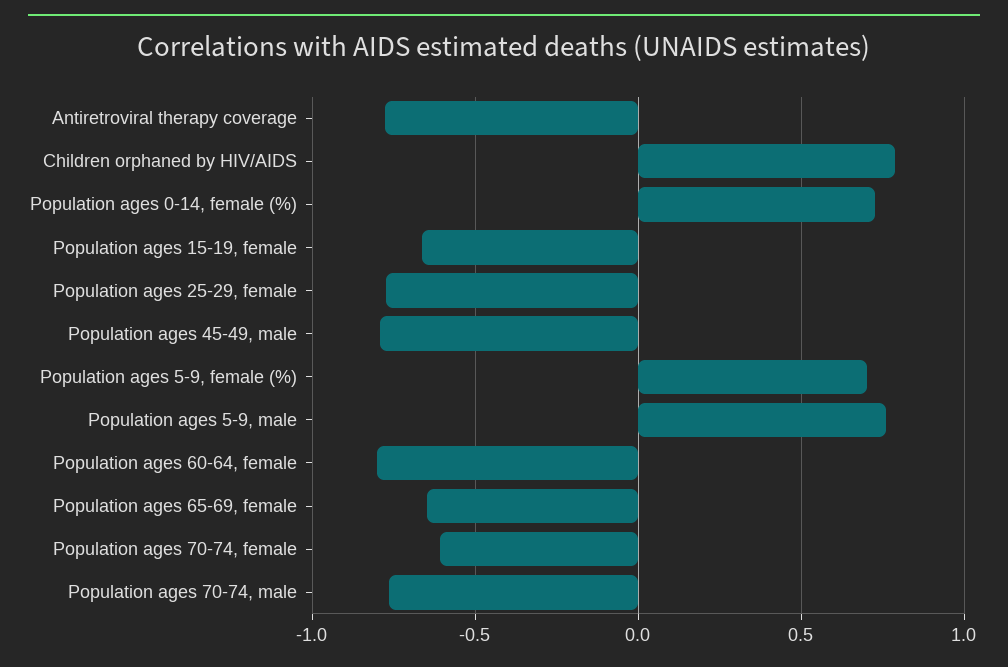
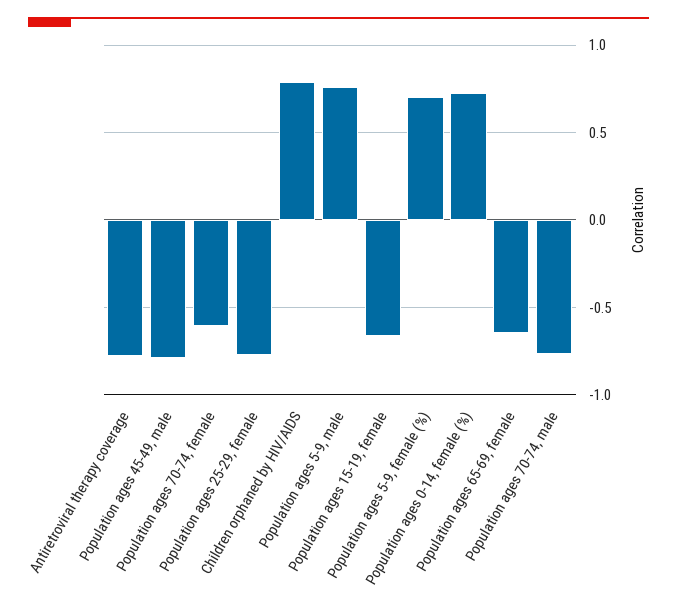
Population ages 60-64, female: -0.8 -> none

